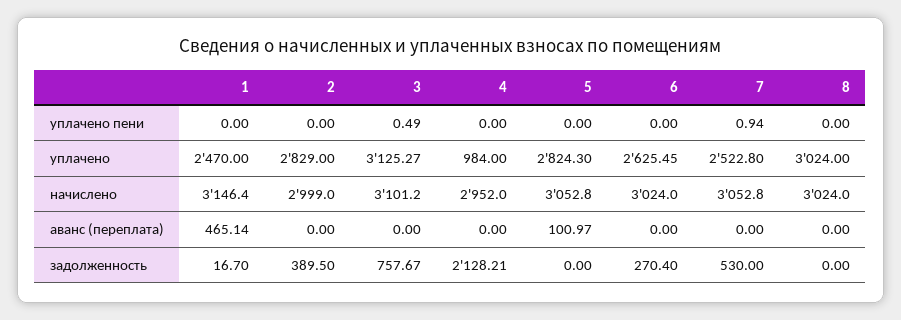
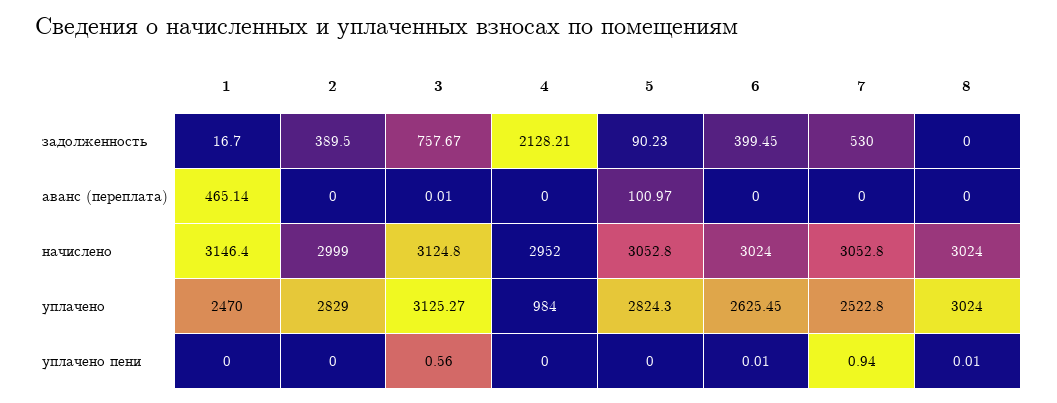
3, уплачено пени: 0.49 -> 0.56
6, уплачено пени: 0 -> 0.01
8, уплачено пени: 0 -> 0.01
3, начислено: 3101.2 -> 3124.8
3, аванс (переплата): 0 -> 0.01
5, задолженность: 0 -> 90.23
6, задолженность: 270.4 -> 399.45

